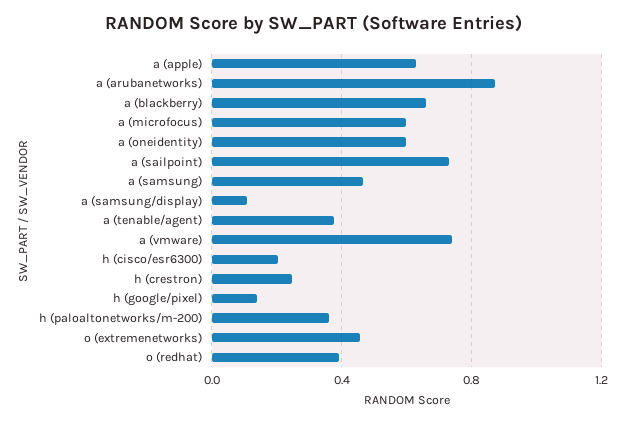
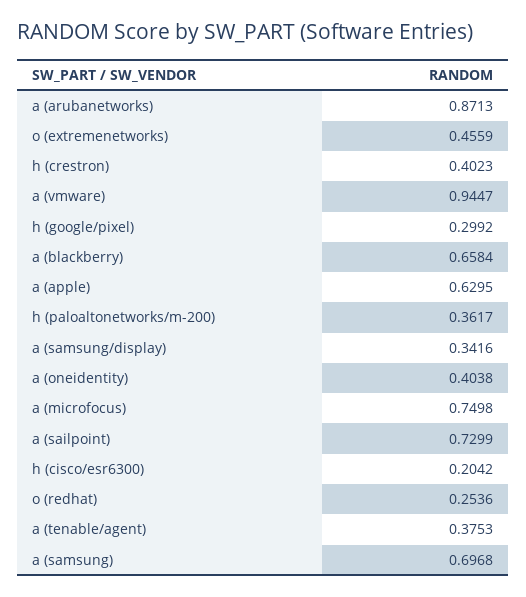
a (microfocus): 0.6 -> 0.7498
a (oneidentity): 0.6 -> 0.4038
a (samsung): 0.45 -> 0.6968
a (samsung/display): 0.1 -> 0.3416
a (vmware): 0.75 -> 0.9447
h (crestron): 0.25 -> 0.4023
h (google/pixel): 0.15 -> 0.2992
o (redhat): 0.4 -> 0.2536

